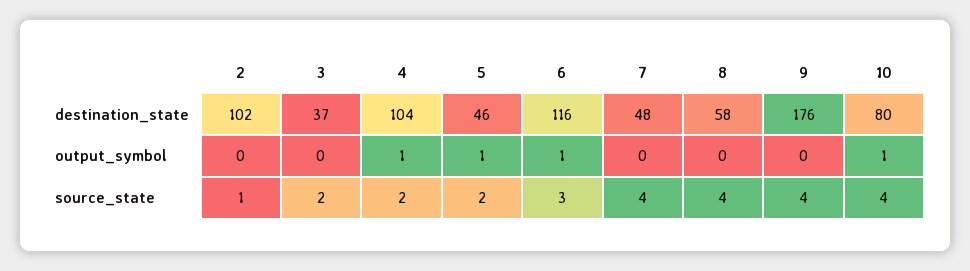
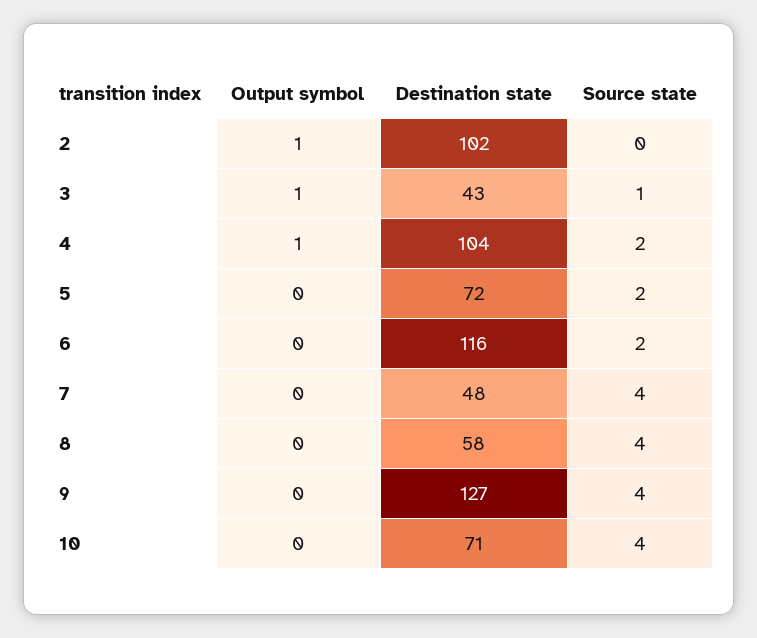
3, destination_state: 37 -> 43
5, destination_state: 46 -> 72
9, destination_state: 176 -> 127
10, destination_state: 80 -> 71
2, output_symbol: 0 -> 1
3, output_symbol: 0 -> 1
5, output_symbol: 1 -> 0
6, output_symbol: 1 -> 0
10, output_symbol: 1 -> 0
2, source_state: 1 -> 0
3, source_state: 2 -> 1
6, source_state: 3 -> 2

